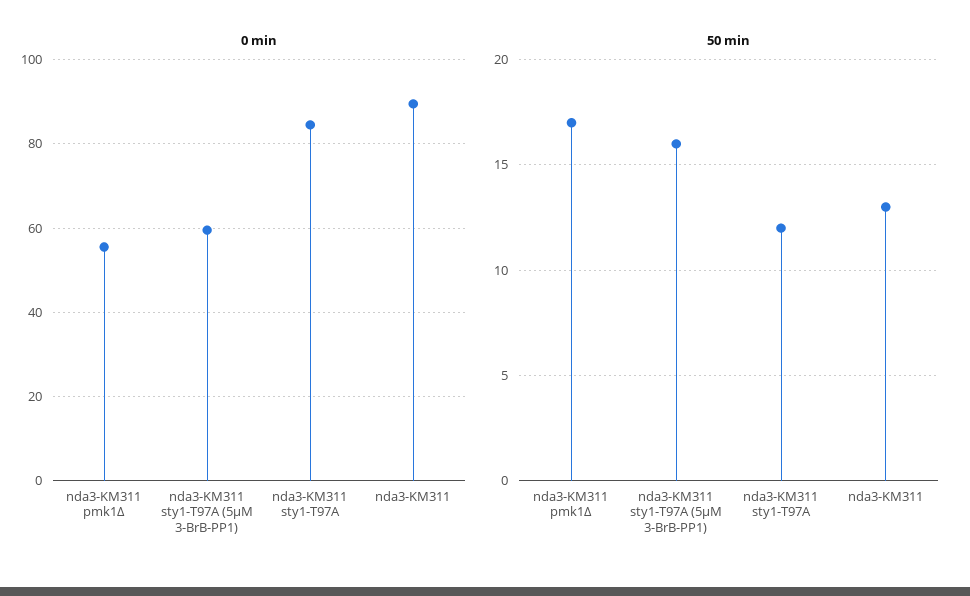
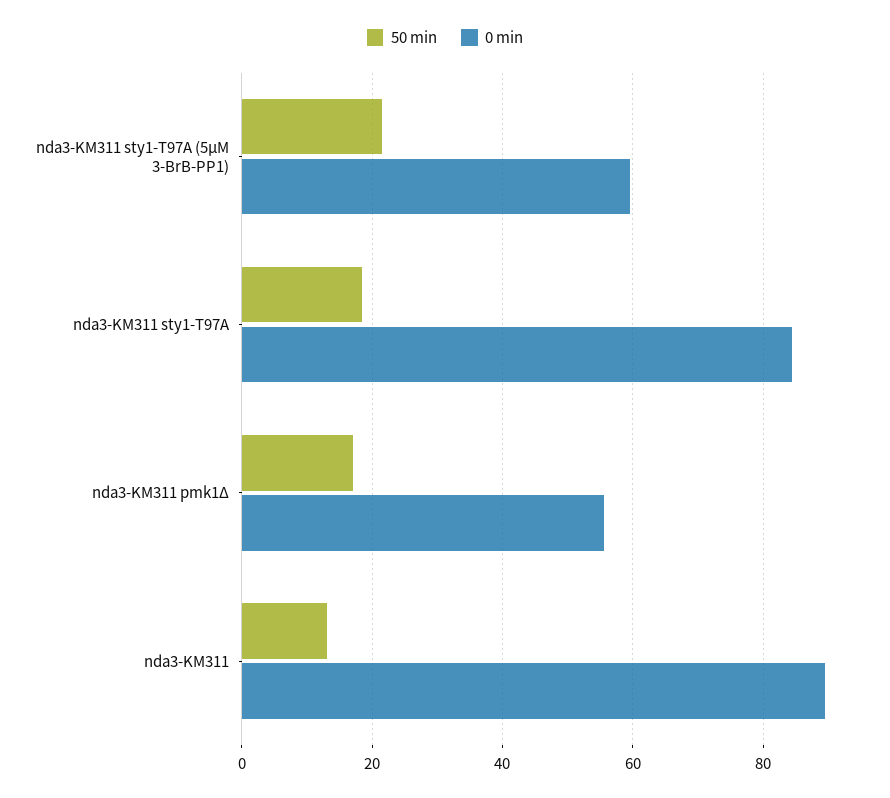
50 min, nda3-KM311 sty1-T97A (5μM 3-BrB-PP1): 16 -> 22
50 min, nda3-KM311 sty1-T97A: 12 -> 18

